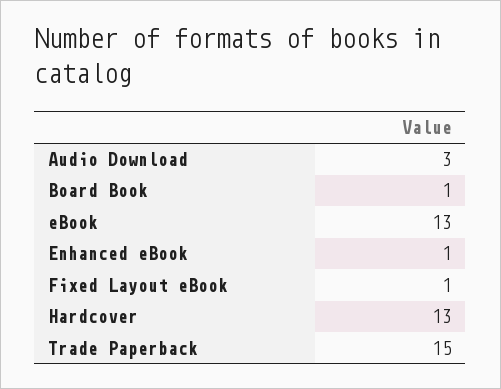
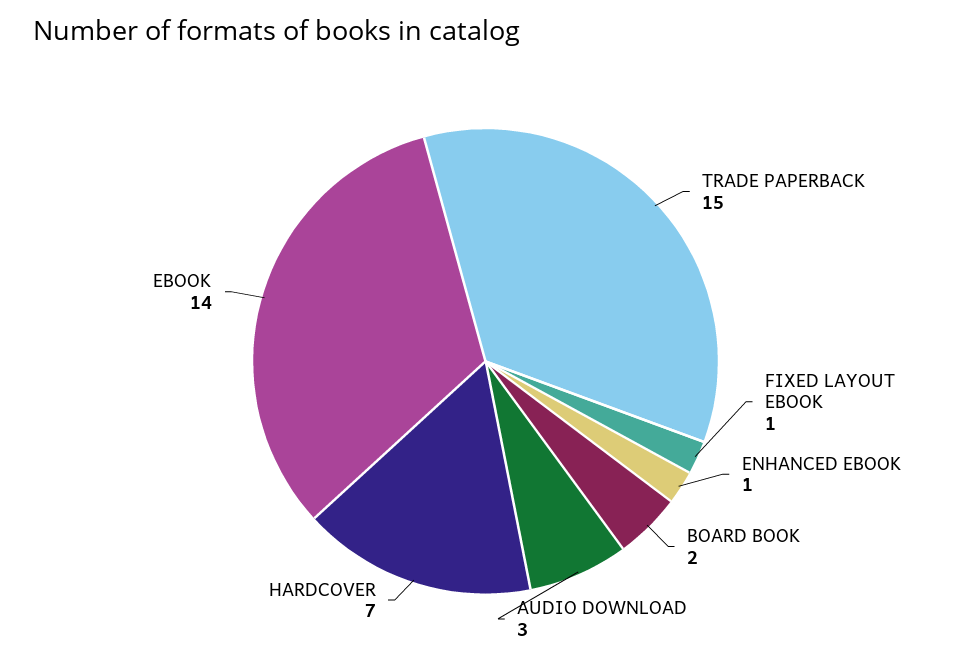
Board Book: 1 -> 2
eBook: 13 -> 14
Hardcover: 13 -> 7

